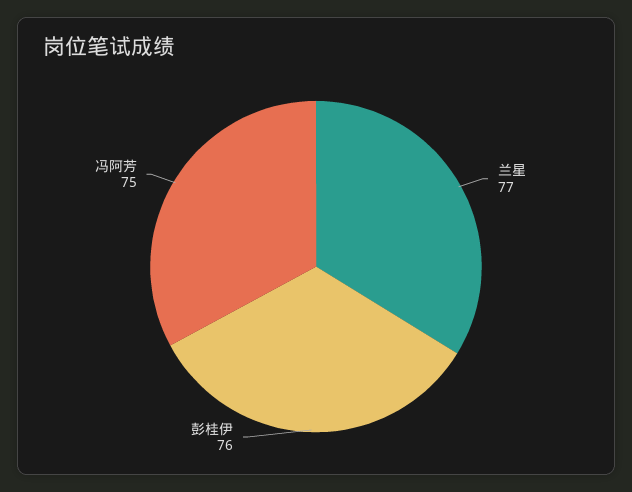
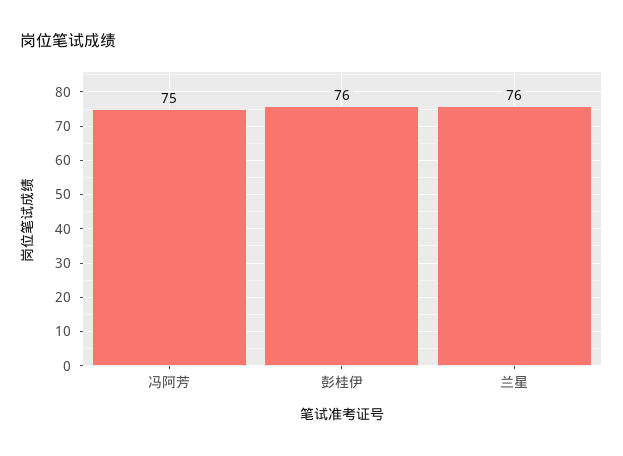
兰星: 77 -> 76

